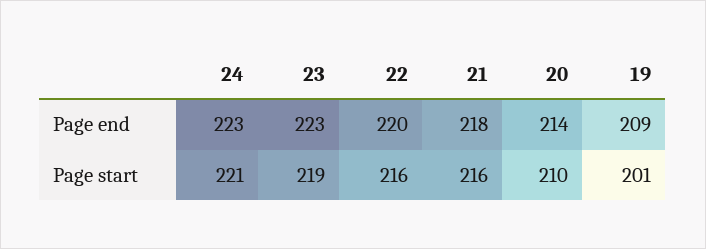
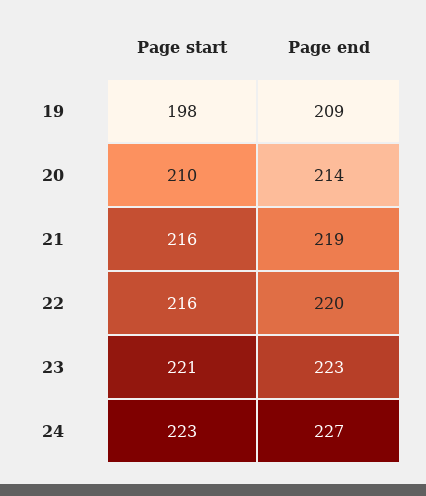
24, Page end: 223 -> 227
21, Page end: 218 -> 219
24, Page start: 221 -> 223
23, Page start: 219 -> 221
19, Page start: 201 -> 198

